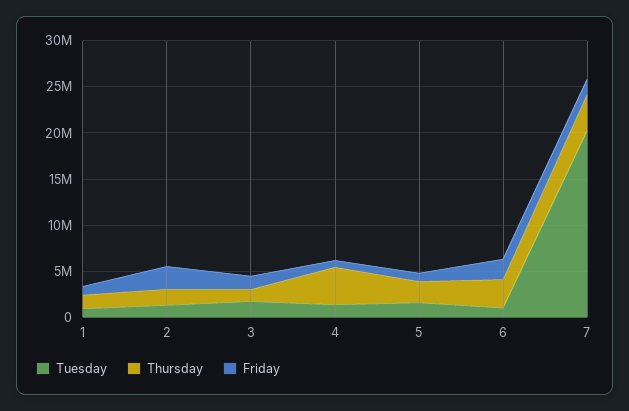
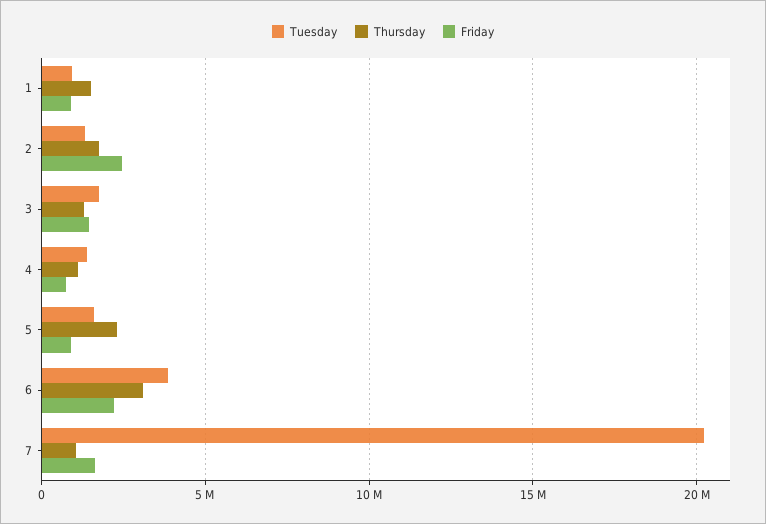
Thursday, 4: 4000000 -> 1000000
Tuesday, 6: 1000000 -> 4000000
Thursday, 7: 4000000 -> 1000000

